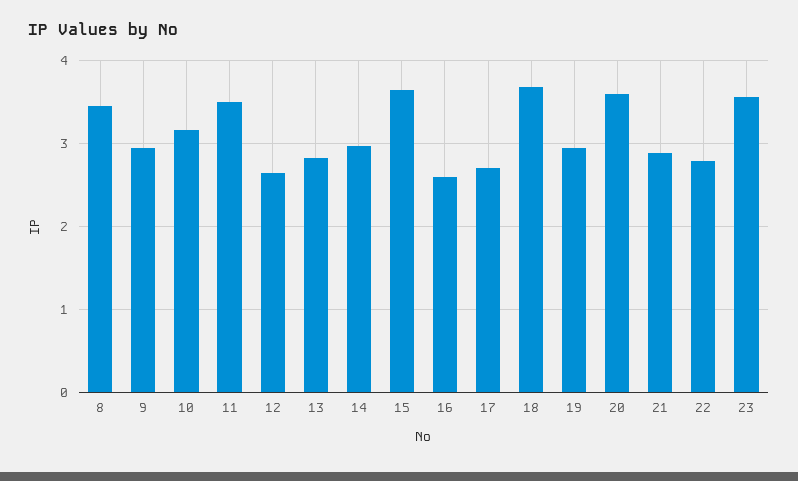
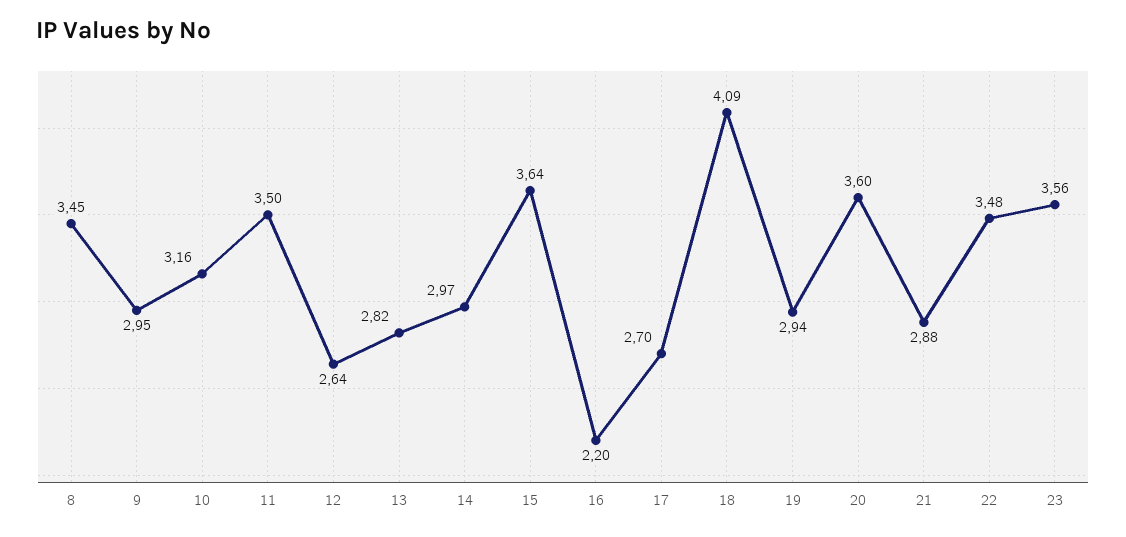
16: 2.6 -> 2.2
18: 3.7 -> 4.09
22: 2.8 -> 3.48

